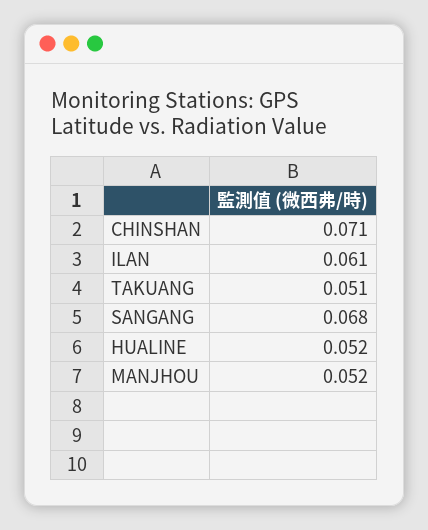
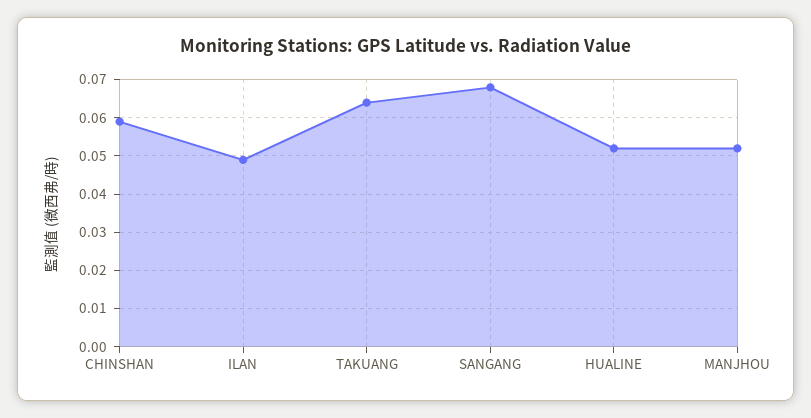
CHINSHAN: 0.071 -> 0.06
ILAN: 0.061 -> 0.05
TAKUANG: 0.051 -> 0.065

